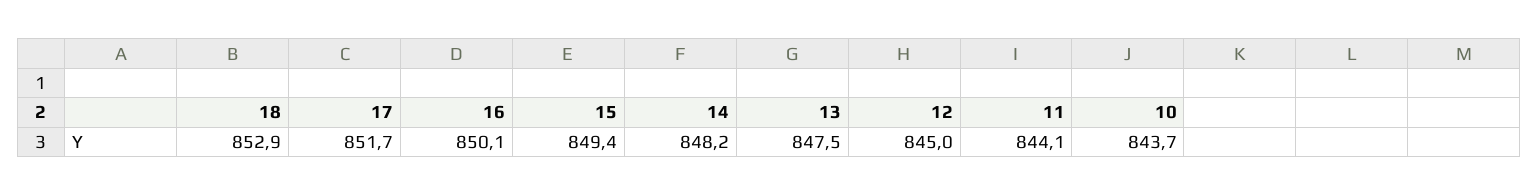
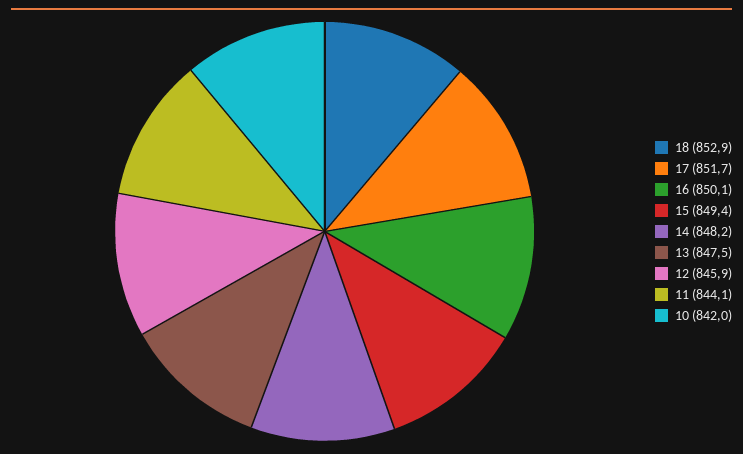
12: 845 -> 845.9
10: 843.7 -> 842

